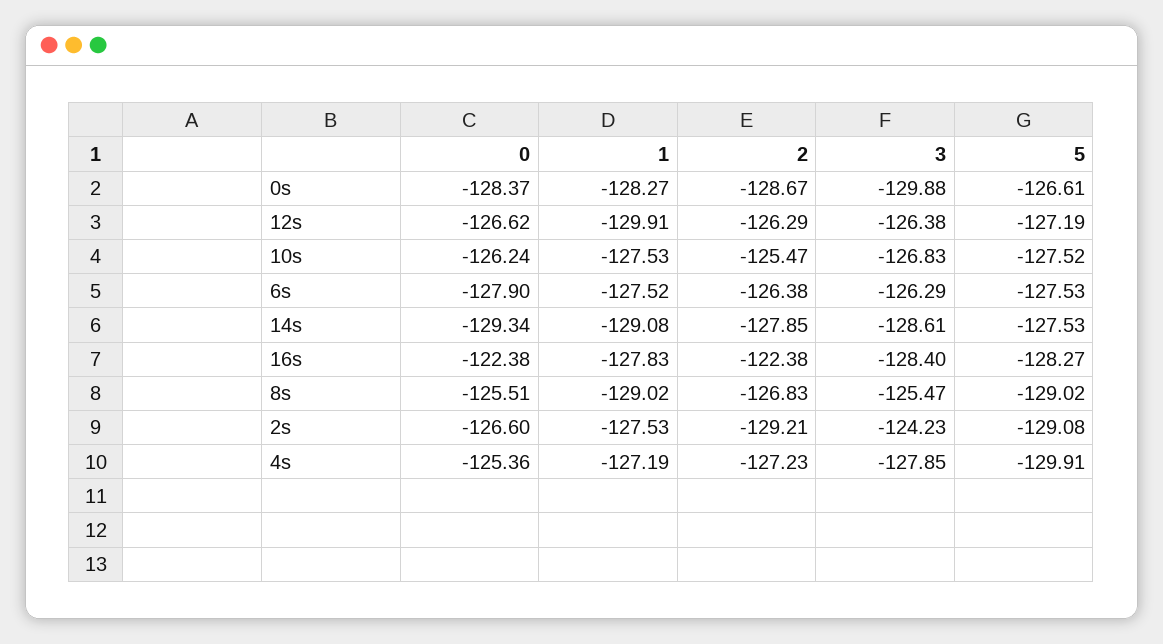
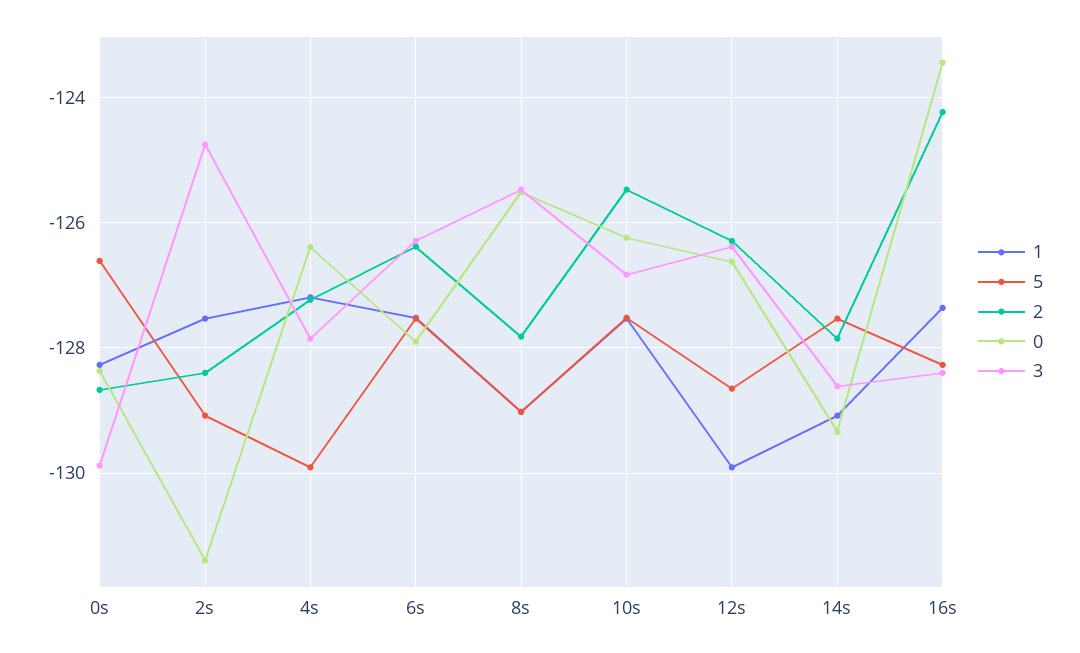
5, 12s: -127.19 -> -128.6
0, 16s: -122.38 -> -123.4
1, 16s: -127.83 -> -127.4
2, 16s: -122.38 -> -124.2
2, 8s: -126.83 -> -127.8
0, 2s: -126.6 -> -131.4
2, 2s: -129.21 -> -128.4
3, 2s: -124.23 -> -124.8
0, 4s: -125.36 -> -126.4

